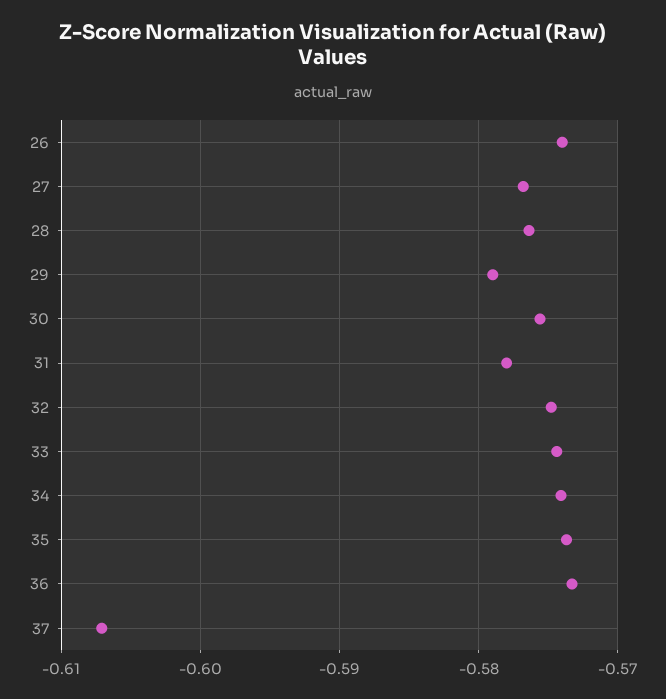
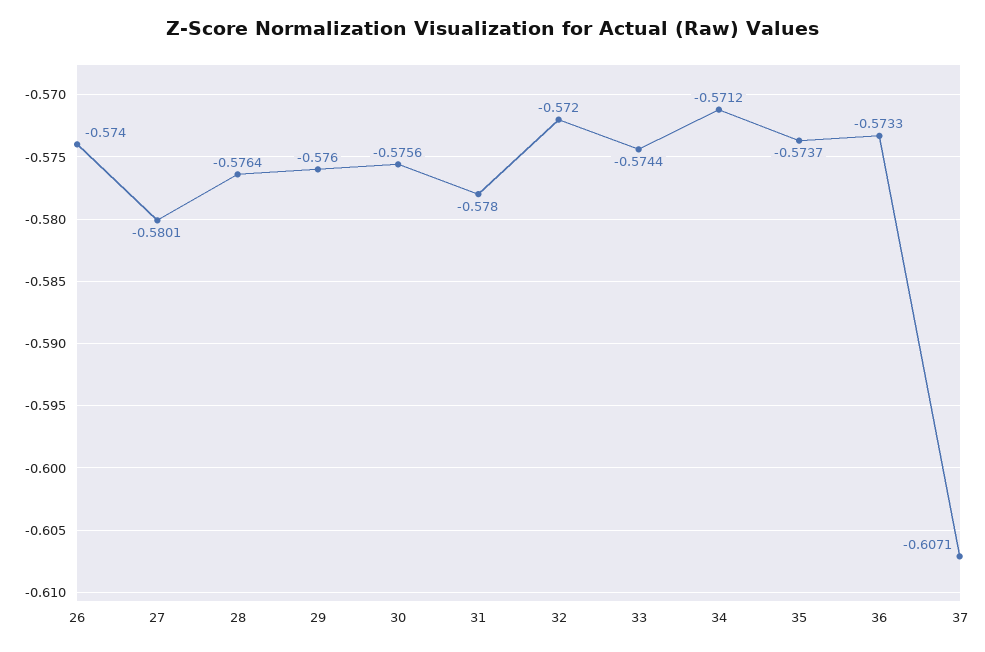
27: -0.577 -> -0.5801
29: -0.579 -> -0.576
32: -0.575 -> -0.572
34: -0.574 -> -0.5712

